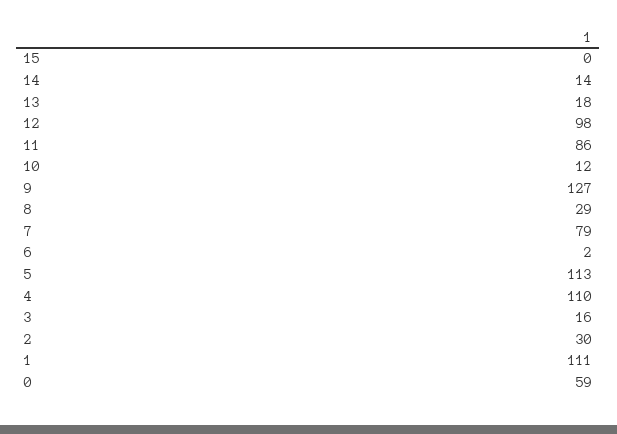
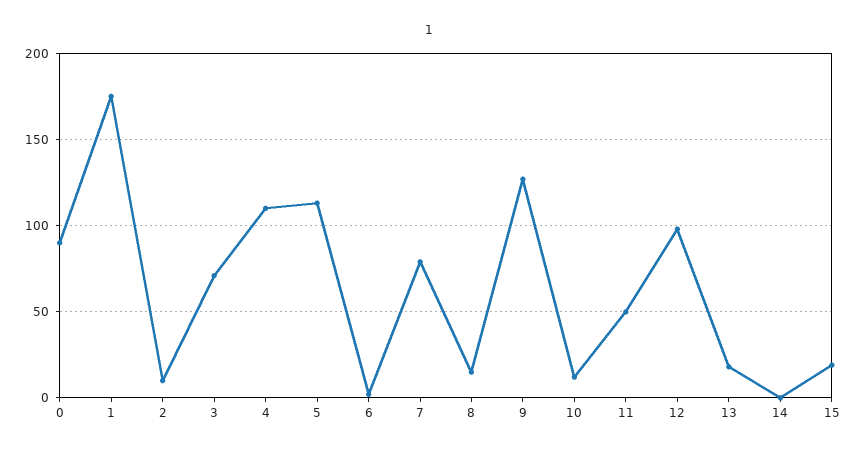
15: 0 -> 20
14: 14 -> 0
11: 86 -> 50
8: 29 -> 15
3: 16 -> 70
2: 30 -> 10
1: 111 -> 175
0: 59 -> 90

